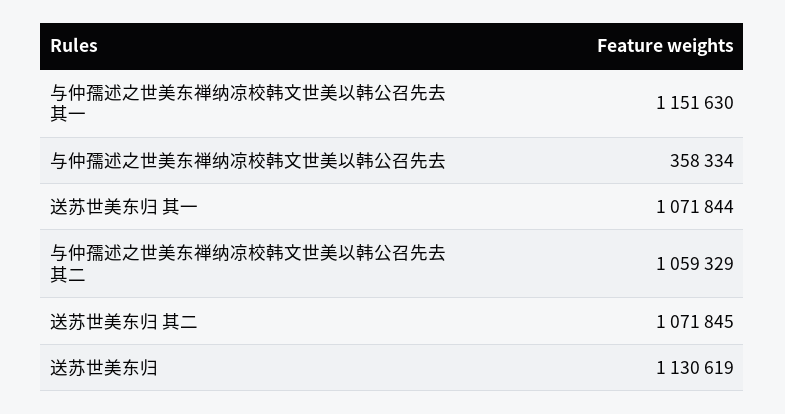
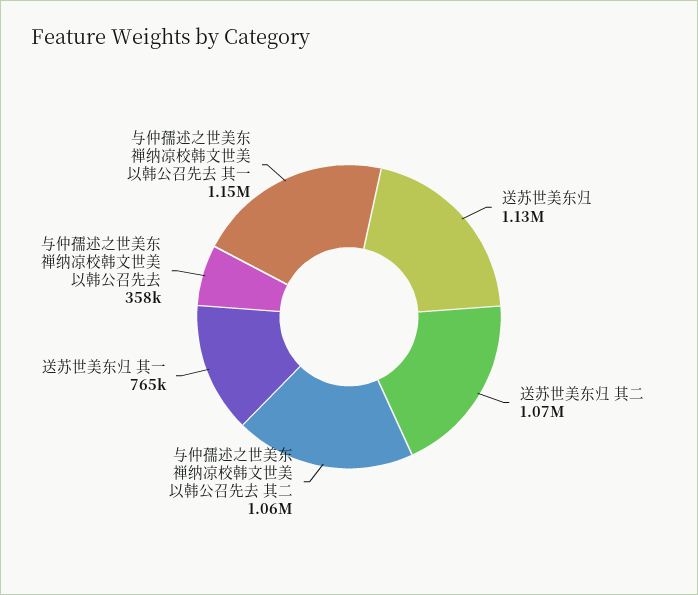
送苏世美东归 其一: 1071844 -> 765000

